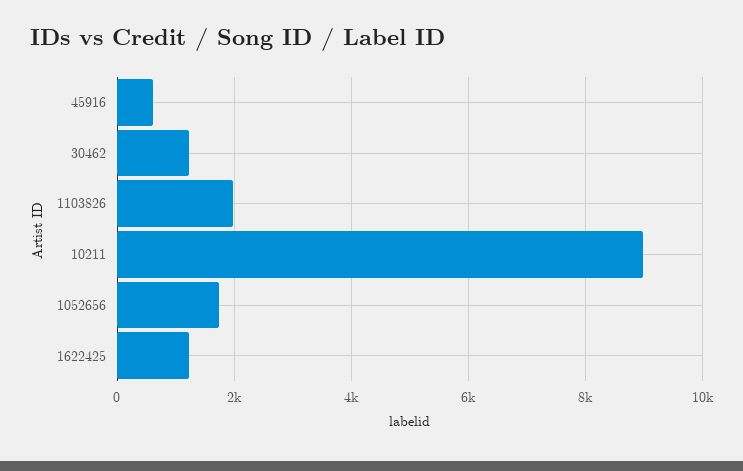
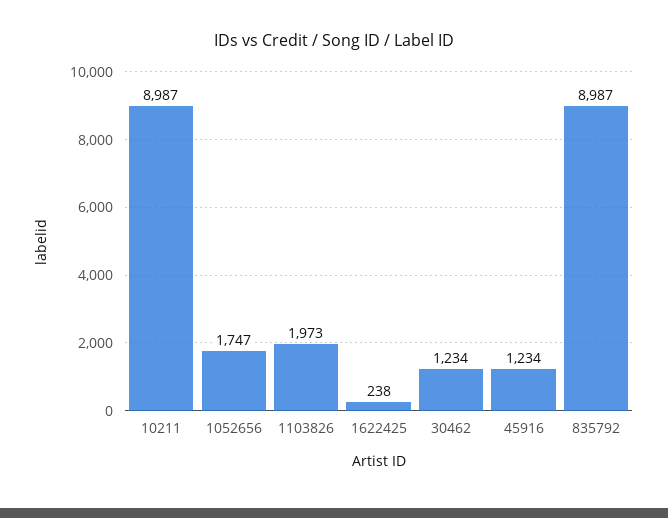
45916: 600 -> 1234
1622425: 1200 -> 238
835792: none -> 8987

